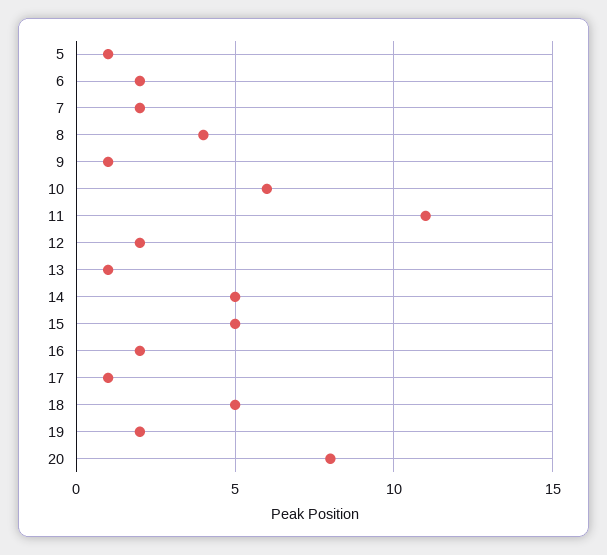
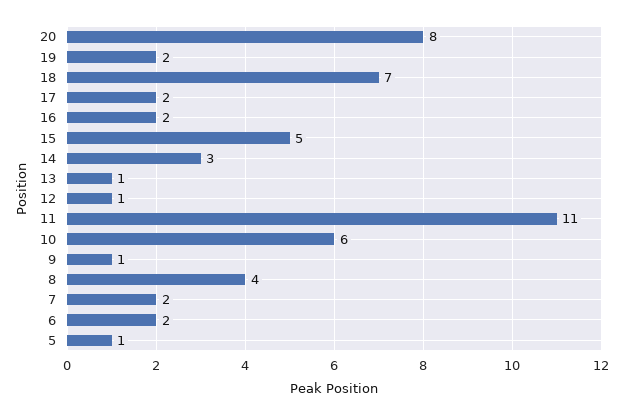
12: 2 -> 1
14: 5 -> 3
17: 1 -> 2
18: 5 -> 7

